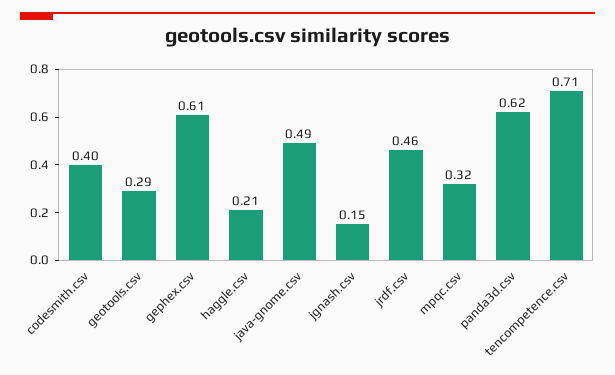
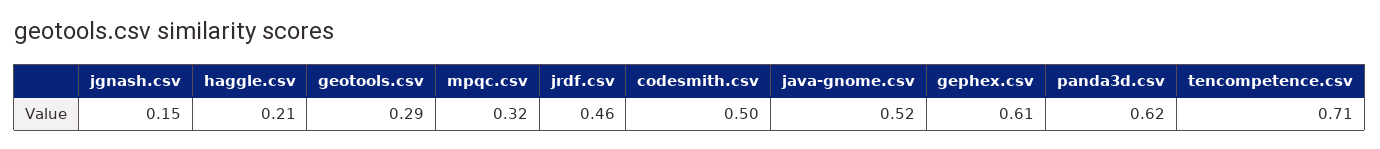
codesmith.csv: 0.4 -> 0.5
java-gnome.csv: 0.49 -> 0.52

